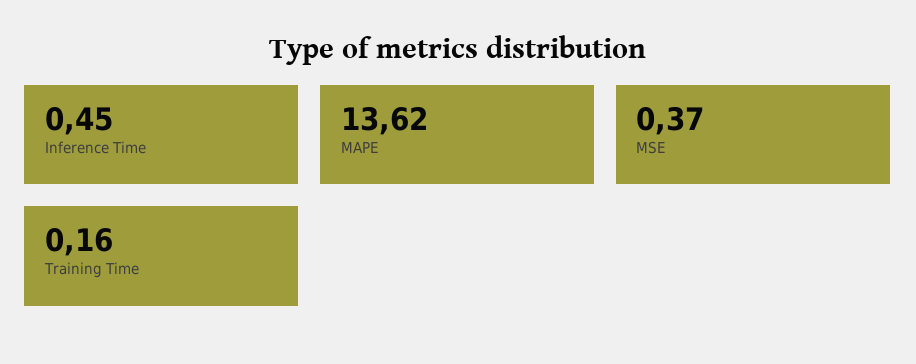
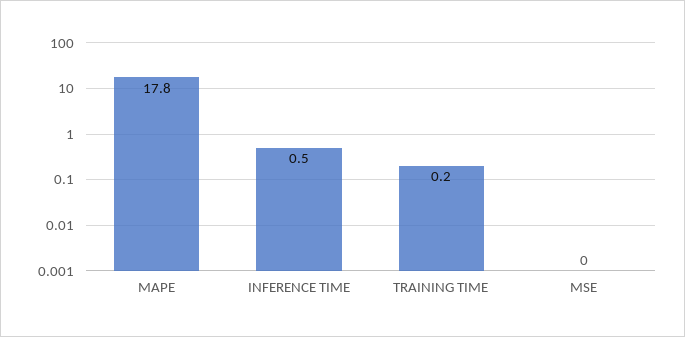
MAPE: 13.62 -> 17.8
MSE: 0.37 -> 0

